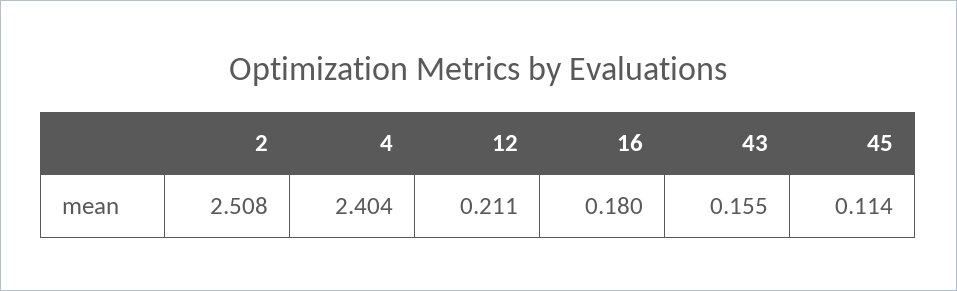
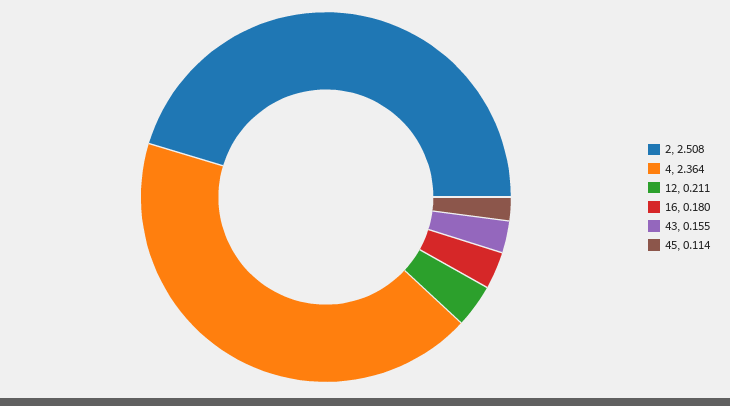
4: 2.404 -> 2.364

